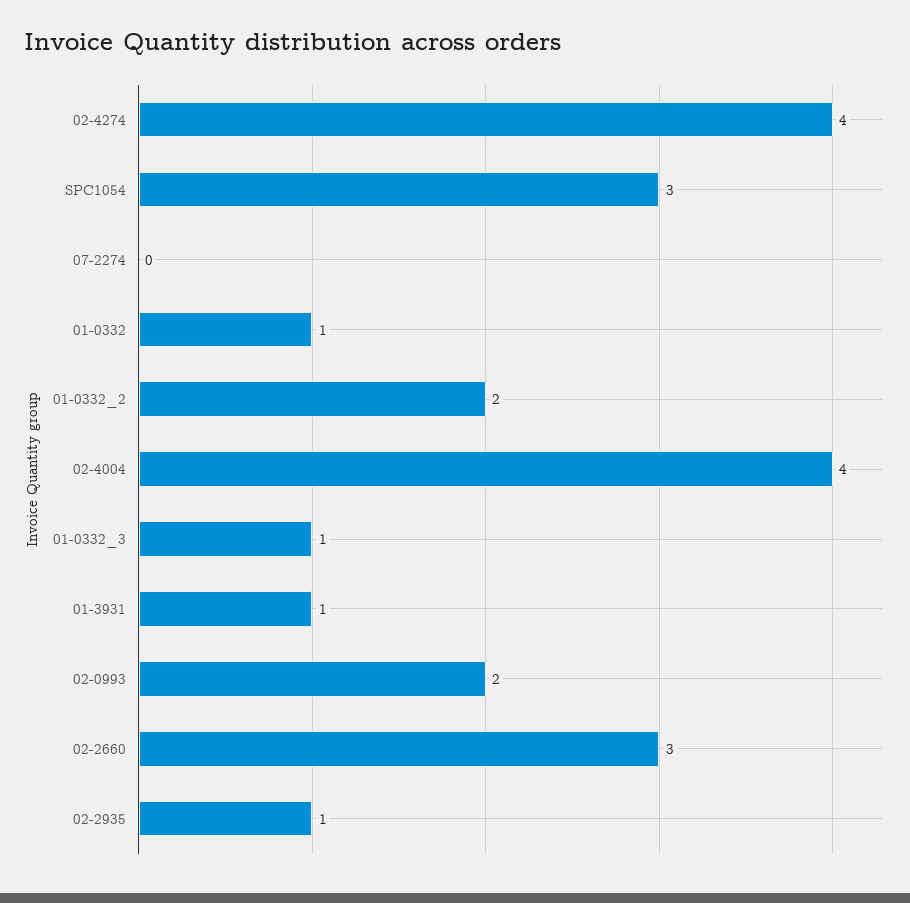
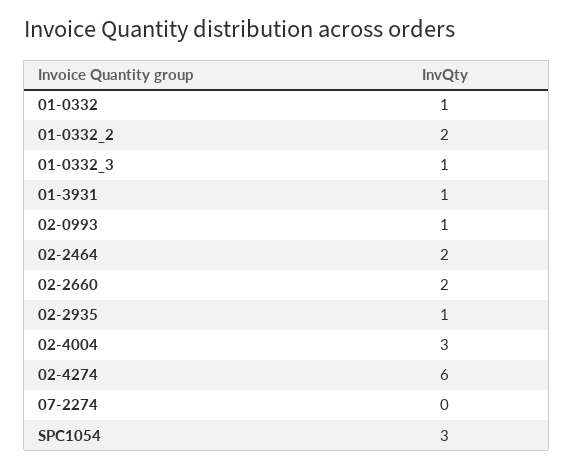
02-4274: 4 -> 6
02-4004: 4 -> 3
02-0993: 2 -> 1
02-2660: 3 -> 2
02-2464: none -> 2

